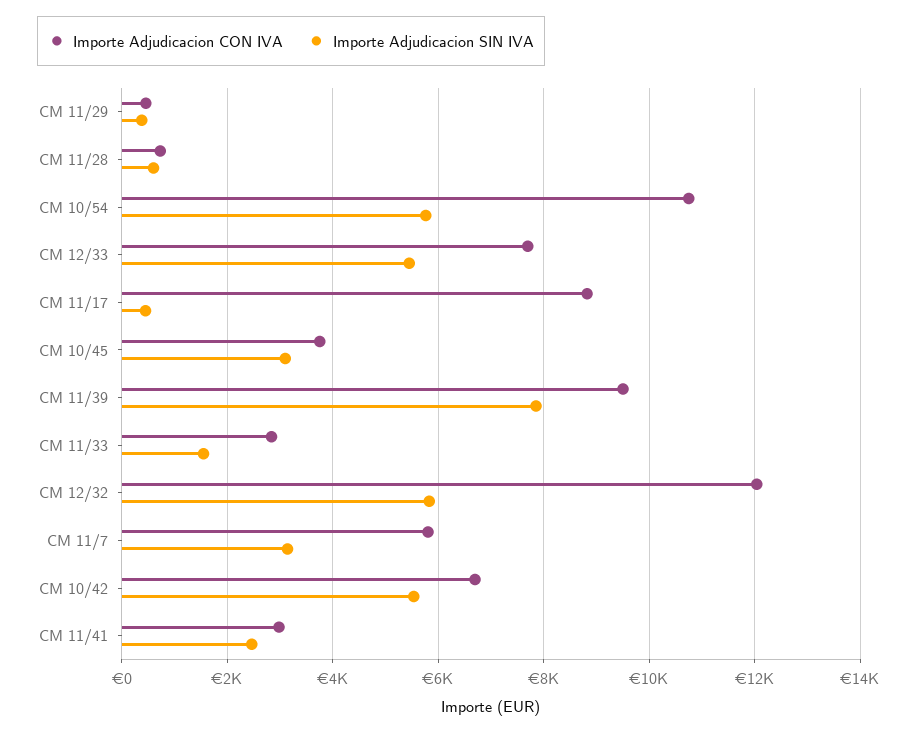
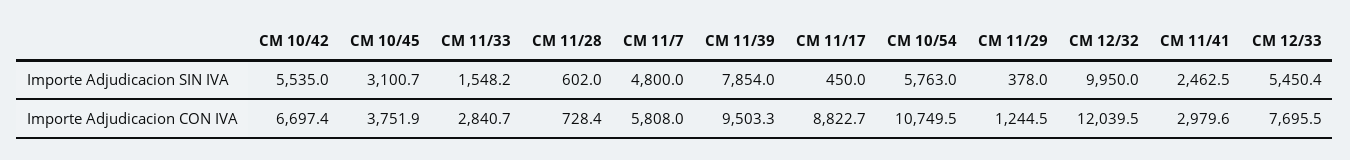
Importe Adjudicacion CON IVA, CM 11/29: 400 -> 1244.5
Importe Adjudicacion SIN IVA, CM 12/32: 5800 -> 9950
Importe Adjudicacion SIN IVA, CM 11/7: 3200 -> 4800

